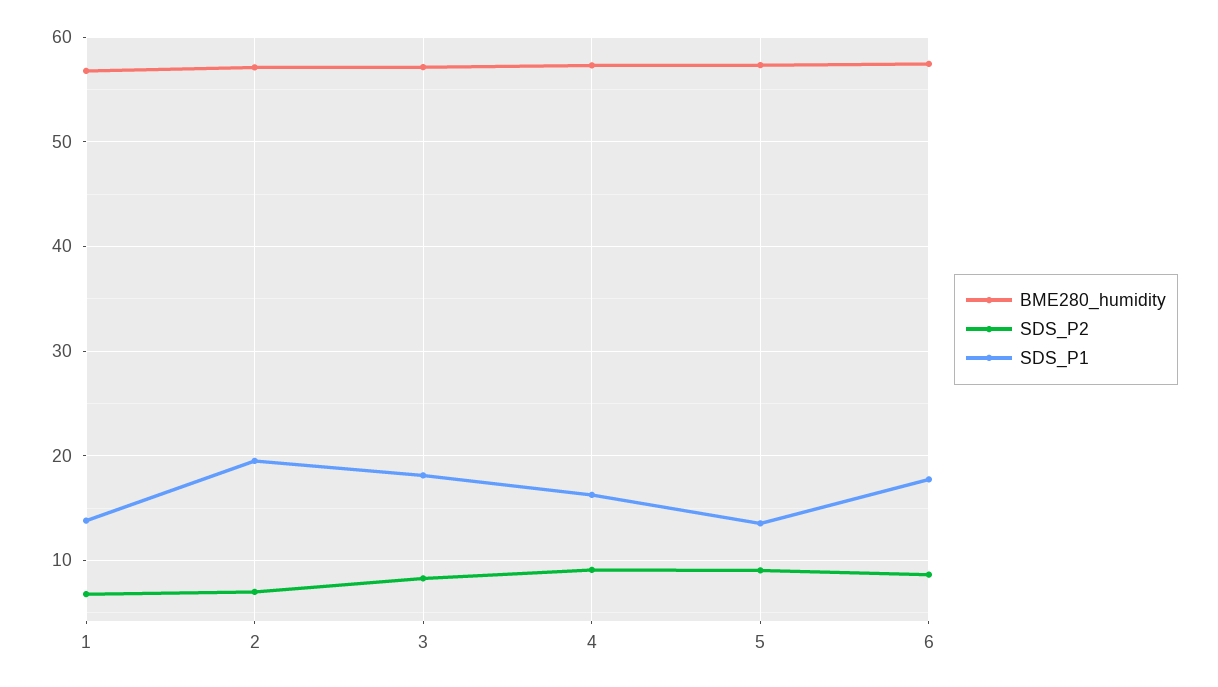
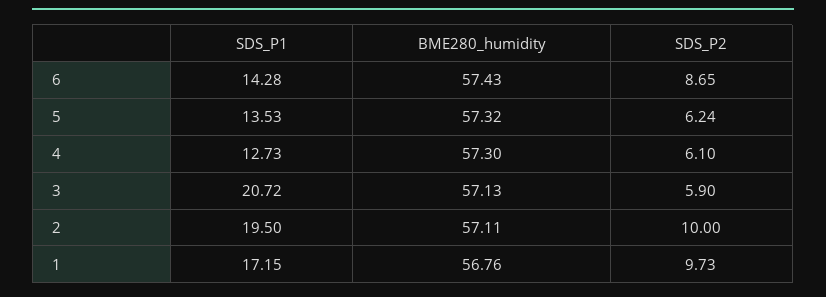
SDS_P2, 1: 7 -> 9.73
SDS_P1, 1: 14 -> 17.15
SDS_P2, 2: 7 -> 10
SDS_P2, 3: 8 -> 5.9
SDS_P1, 3: 18 -> 20.72
SDS_P2, 4: 9 -> 6.1
SDS_P1, 4: 16 -> 12.73
SDS_P2, 5: 9 -> 6.24
SDS_P1, 6: 18 -> 14.28

